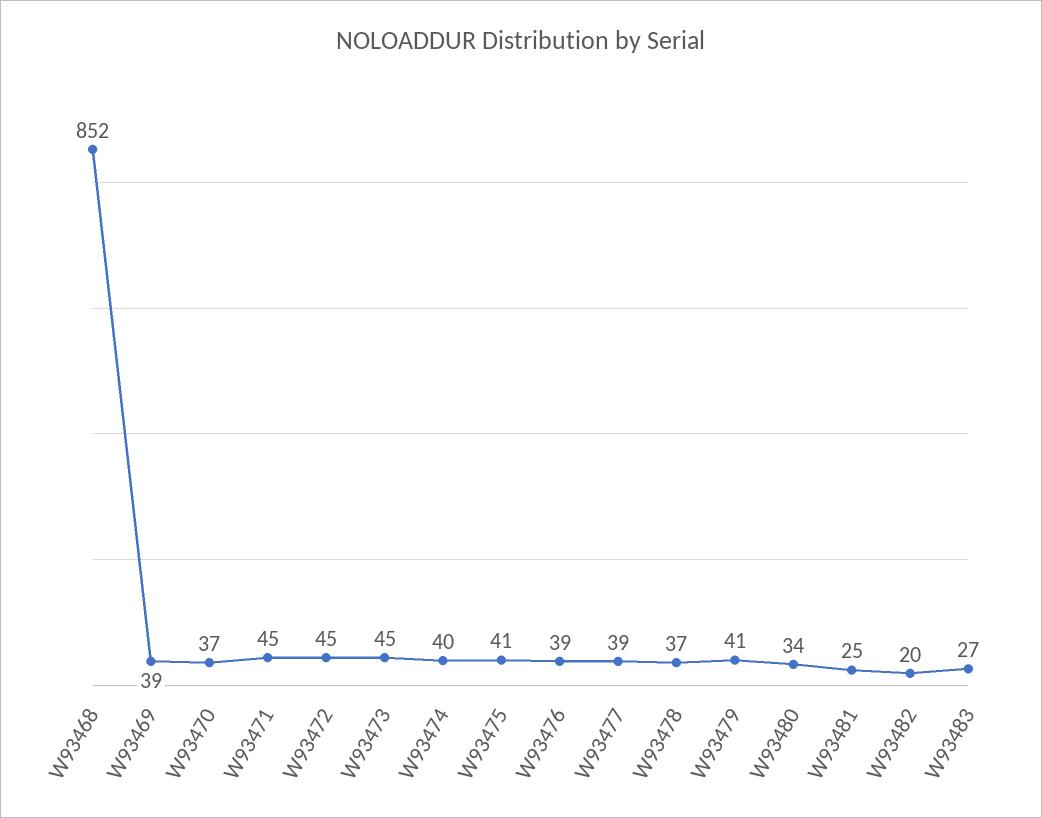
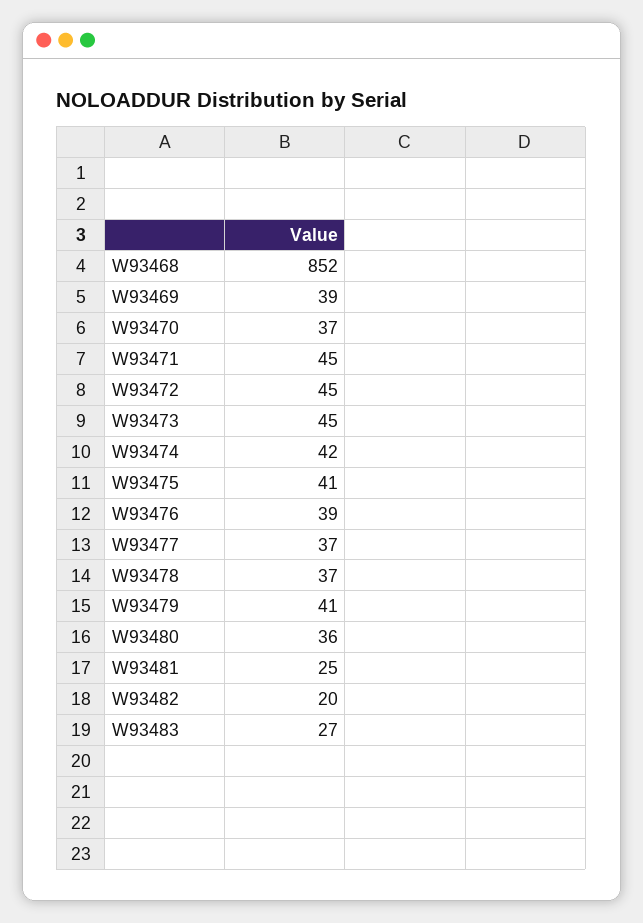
W93474: 40 -> 42
W93477: 39 -> 37
W93480: 34 -> 36

